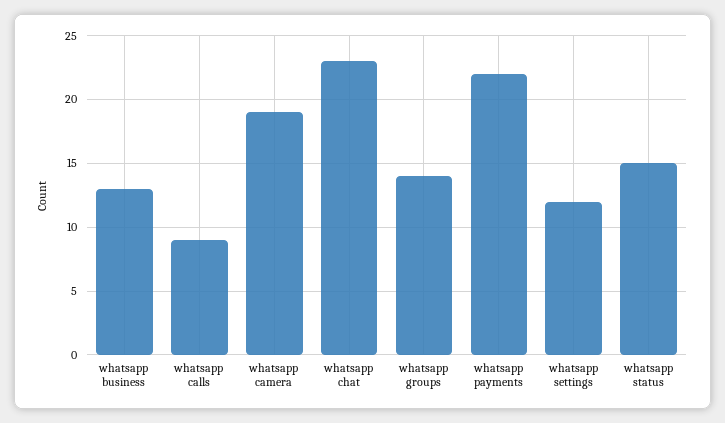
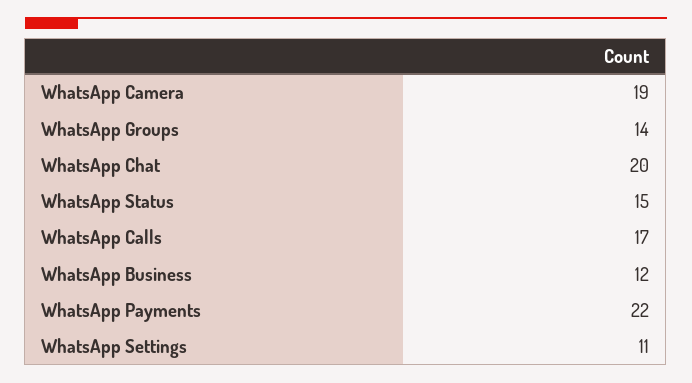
whatsapp business: 13 -> 12
whatsapp calls: 9 -> 17
whatsapp chat: 23 -> 20
whatsapp settings: 12 -> 11

